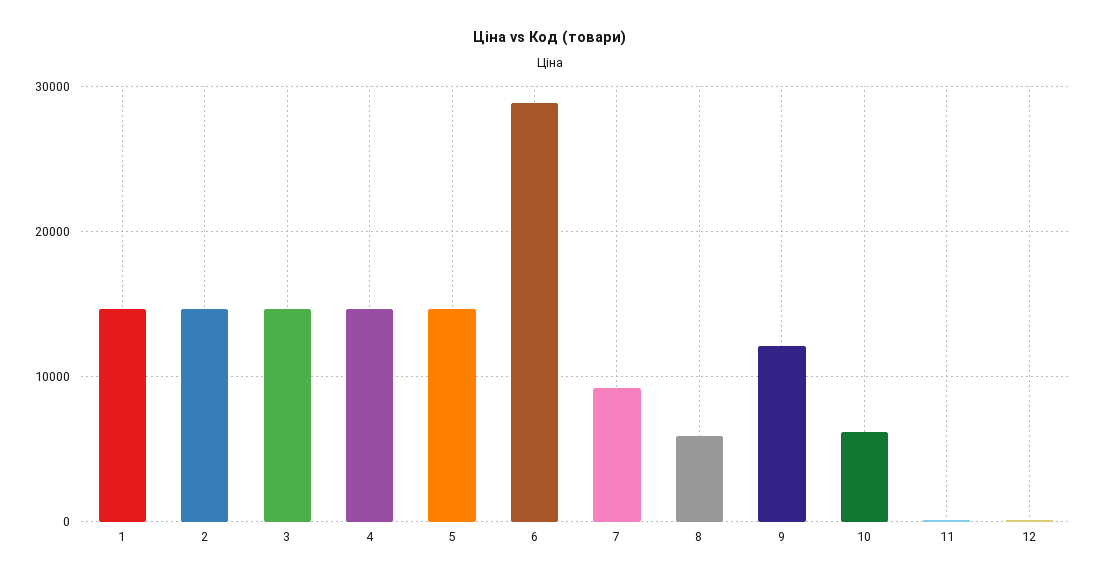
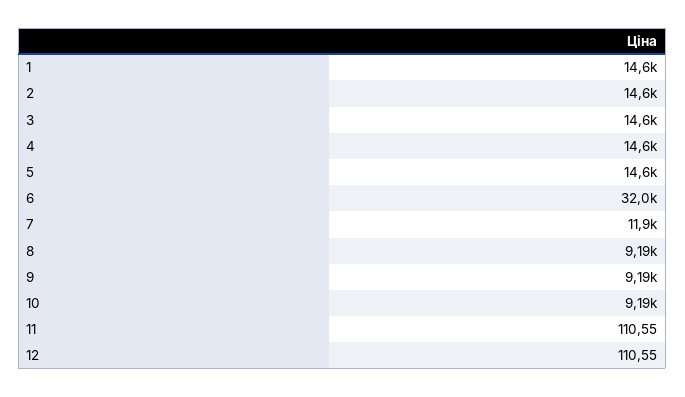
6: 29000 -> 32000
7: 9000 -> 11900
8: 6000 -> 9190
9: 12000 -> 9190
10: 6000 -> 9190

